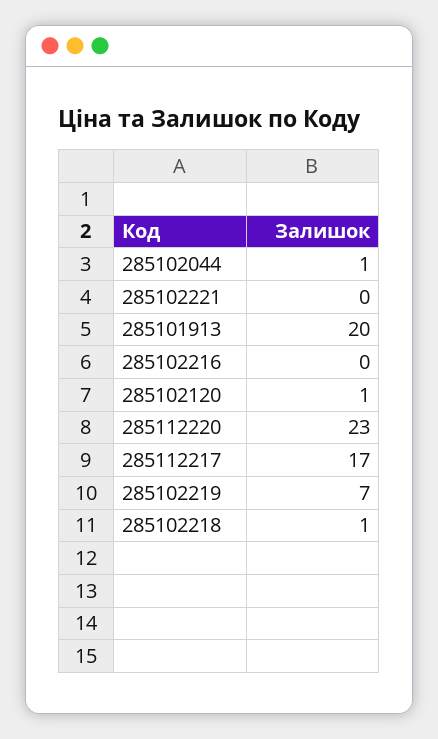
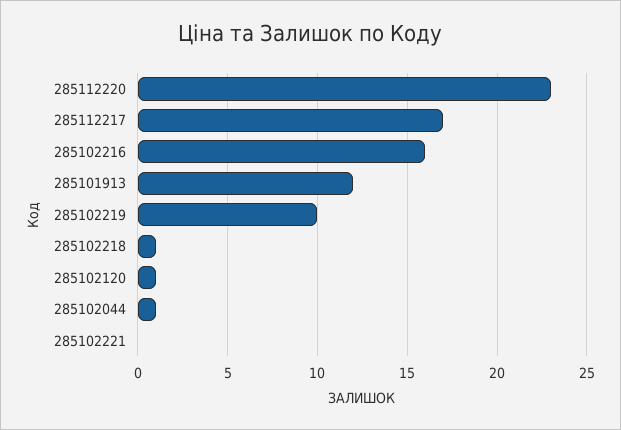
285101913: 20 -> 12
285102216: 0 -> 16
285102219: 7 -> 10

